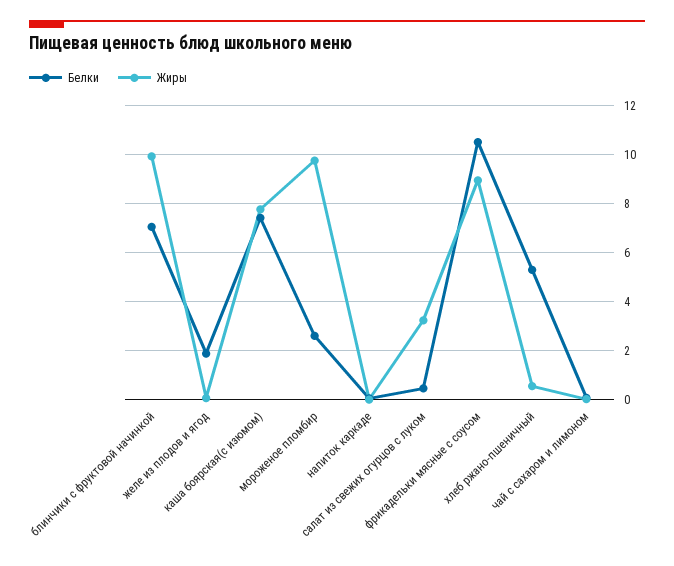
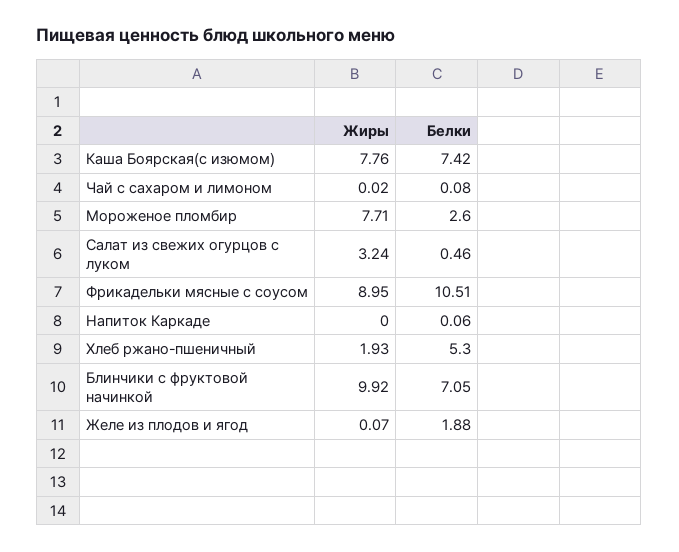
Жиры, мороженое пломбир: 9.75 -> 7.71
Жиры, хлеб ржано-пшеничный: 0.5 -> 1.93

